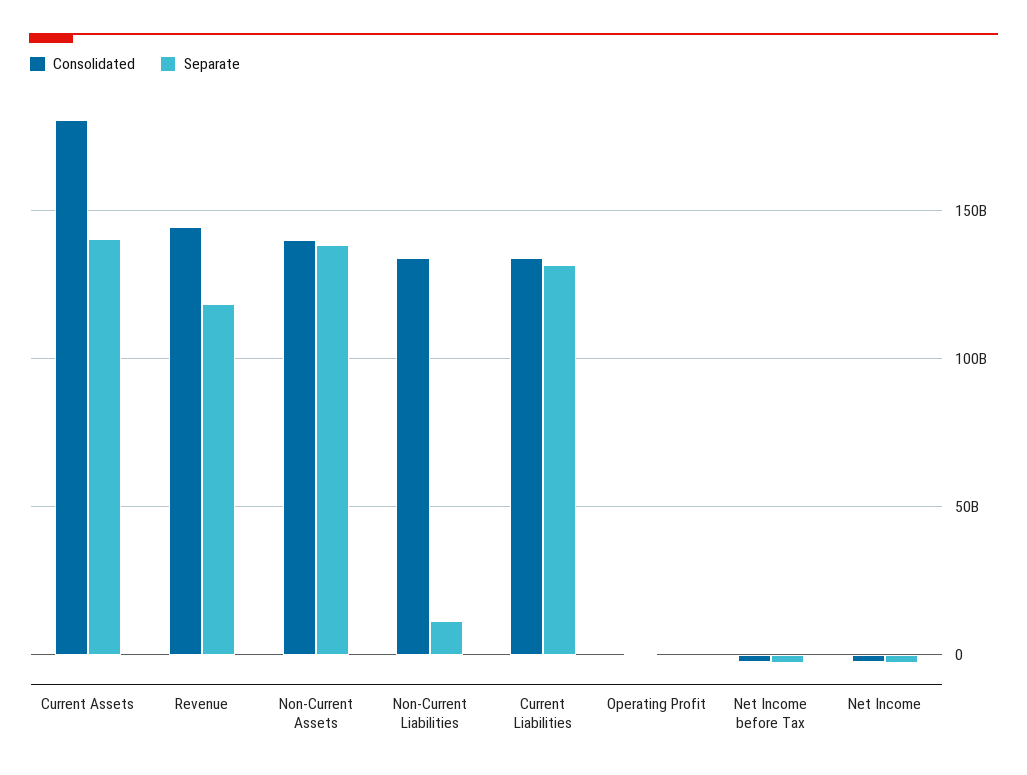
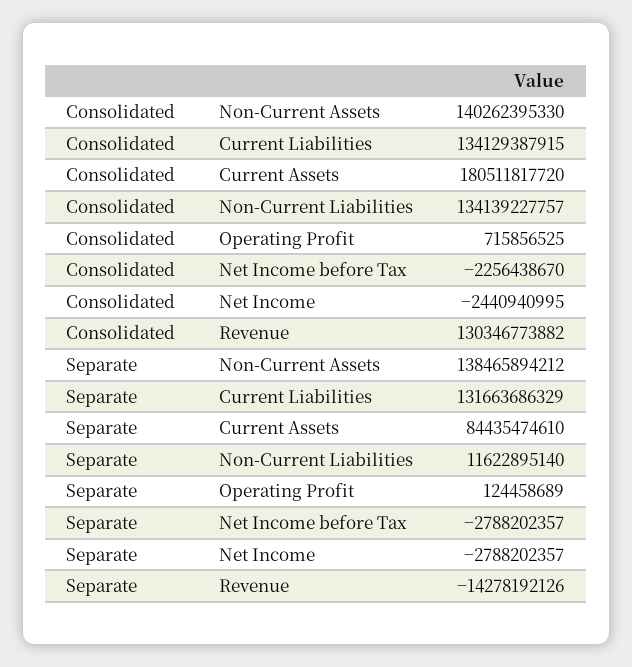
Separate, Current Assets: 140000000000 -> 84435474610
Consolidated, Revenue: 145000000000 -> 130346773882
Separate, Revenue: 120000000000 -> -14278192126

